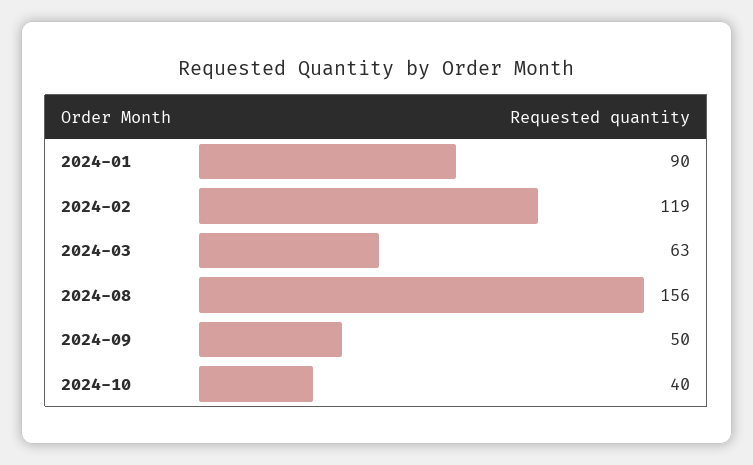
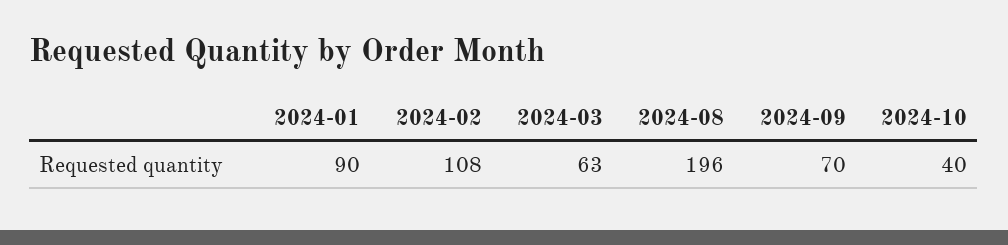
2024-02: 119 -> 108
2024-08: 156 -> 196
2024-09: 50 -> 70

